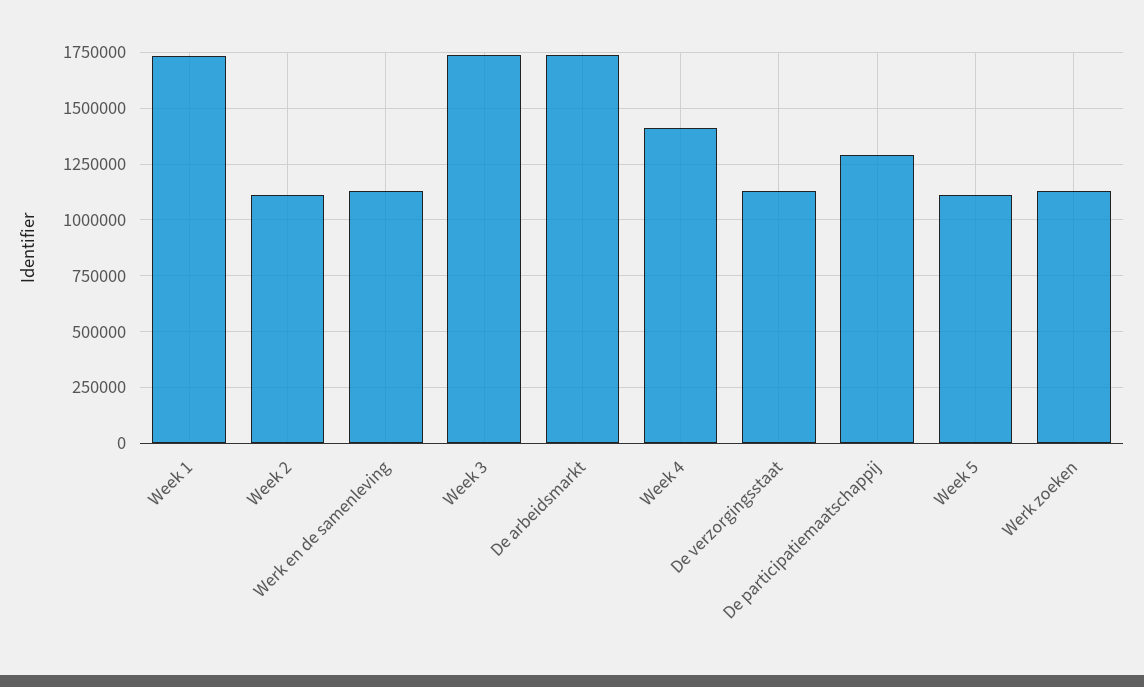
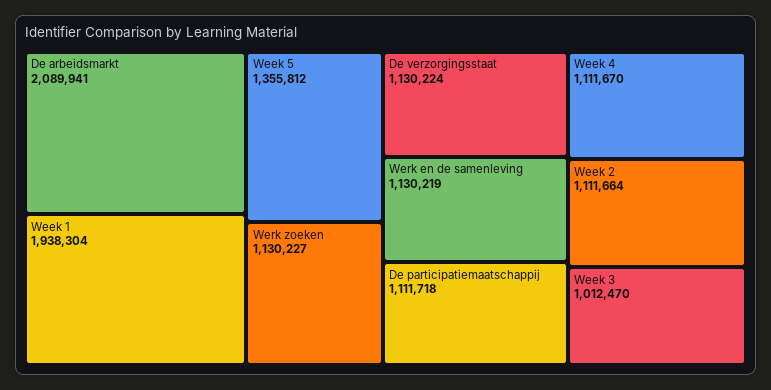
Week 1: 1750000 -> 1938304
Week 3: 1750000 -> 1012470
De arbeidsmarkt: 1750000 -> 2089941
Week 4: 1400000 -> 1111670
De participatiemaatschappij: 1300000 -> 1111718
Week 5: 1100000 -> 1355812

